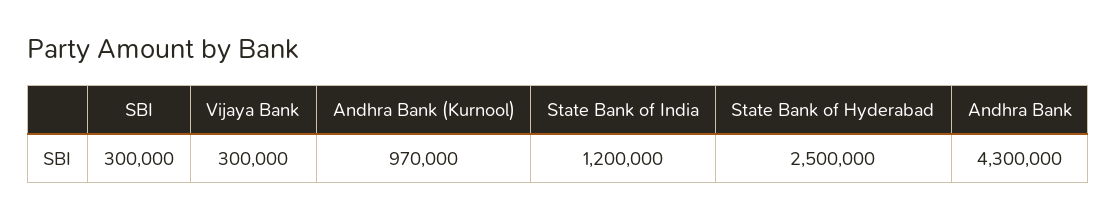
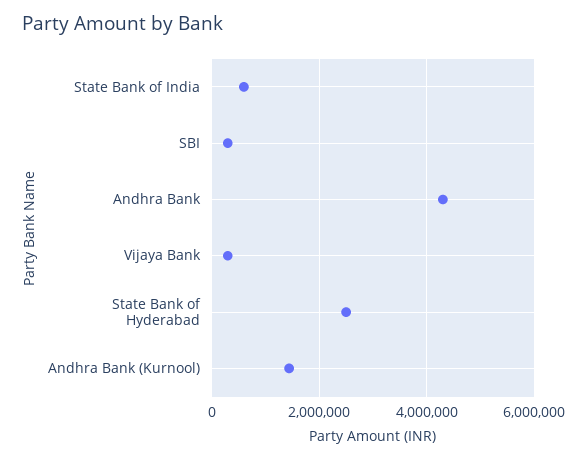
Andhra Bank (Kurnool): 970000 -> 1400000
State Bank of India: 1200000 -> 600000

